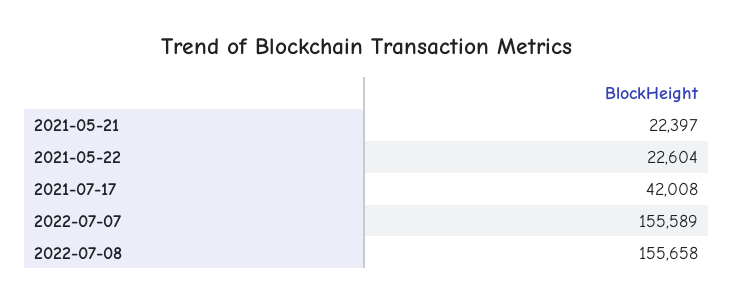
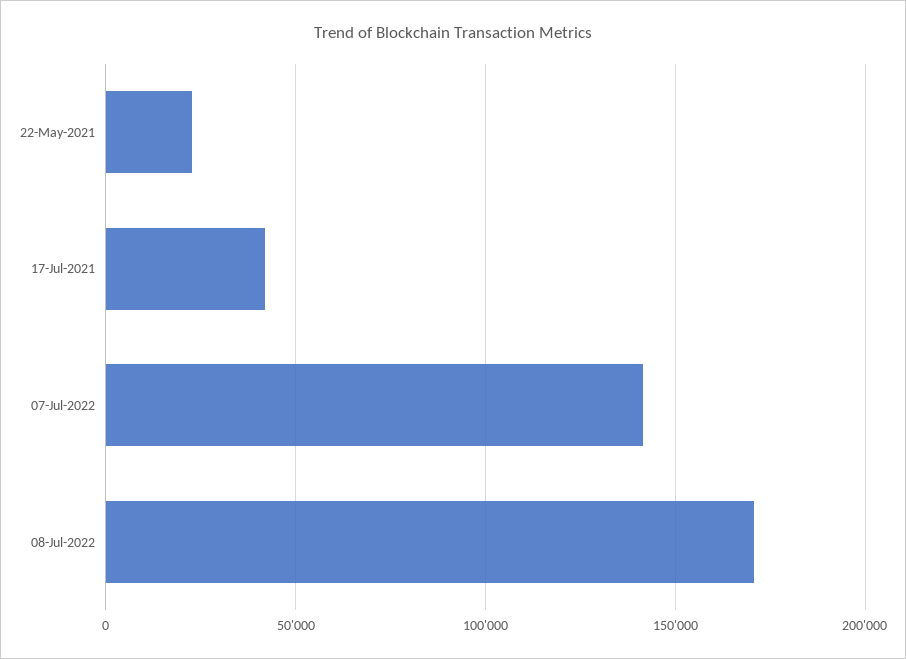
2021-05-21: 22397 -> none
2022-07-07: 155589 -> 140000
2022-07-08: 155658 -> 170000

